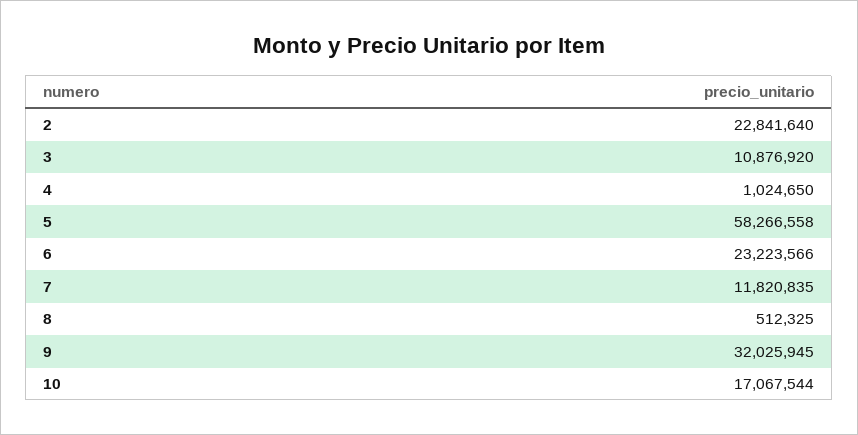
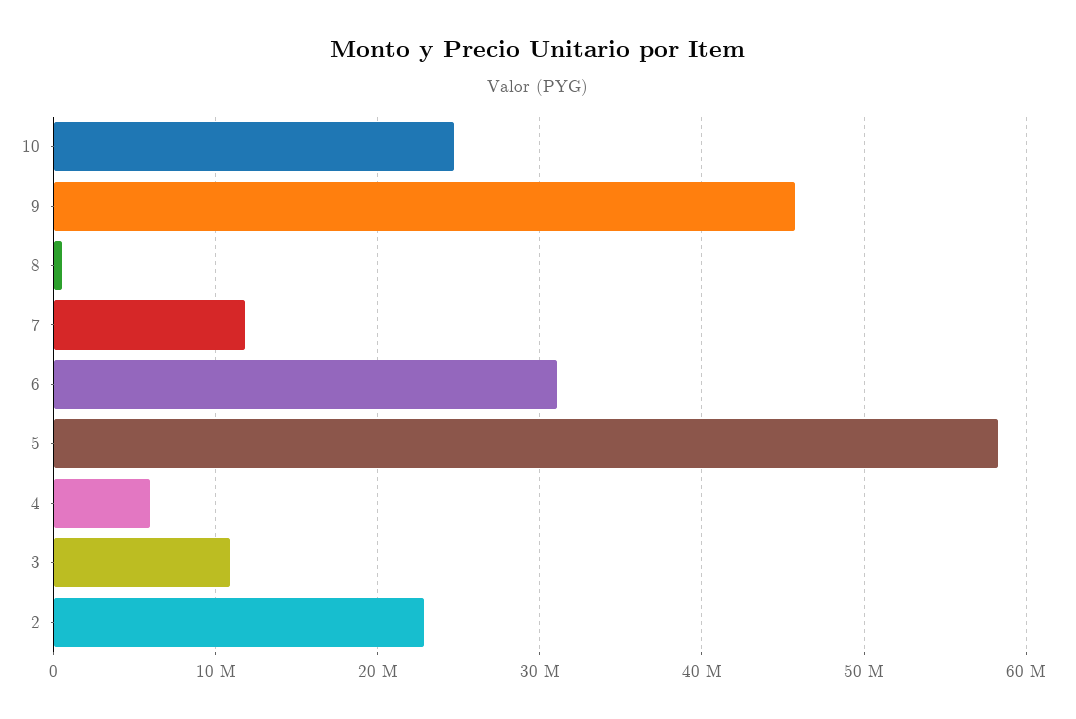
4: 1024650 -> 6000000
6: 23223566 -> 31000000
9: 32025945 -> 46000000
10: 17067544 -> 25000000

